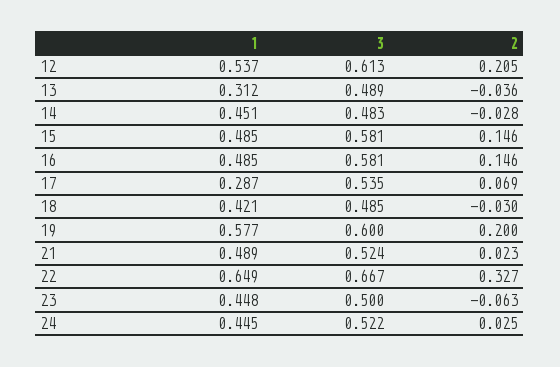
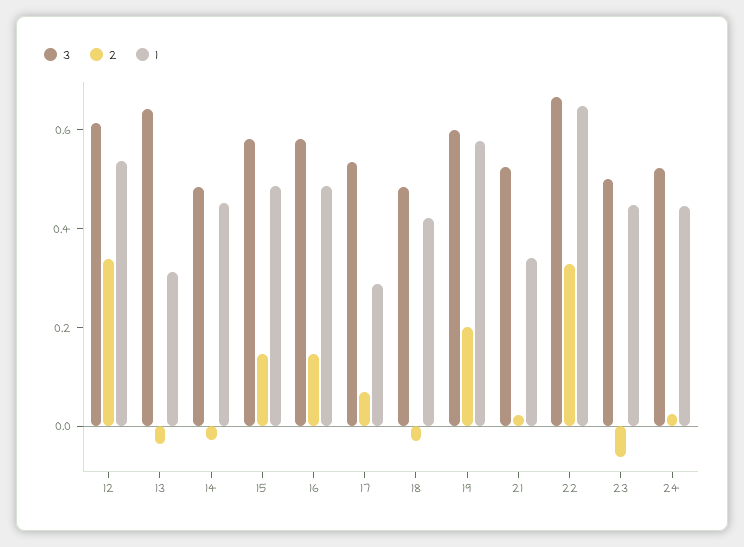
2, 12: 0.205 -> 0.35
3, 13: 0.489 -> 0.65
1, 21: 0.489 -> 0.35

